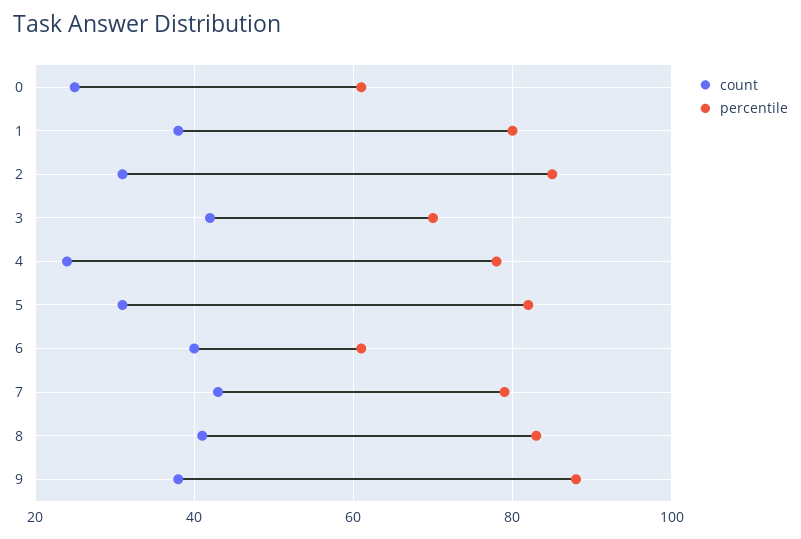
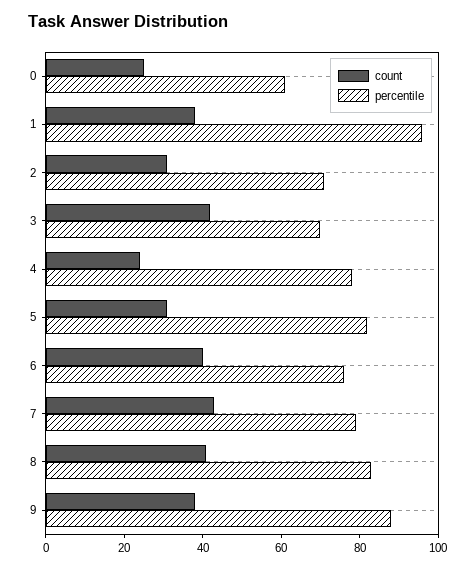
percentile, 1: 80 -> 95
percentile, 2: 85 -> 70
percentile, 6: 60 -> 75

